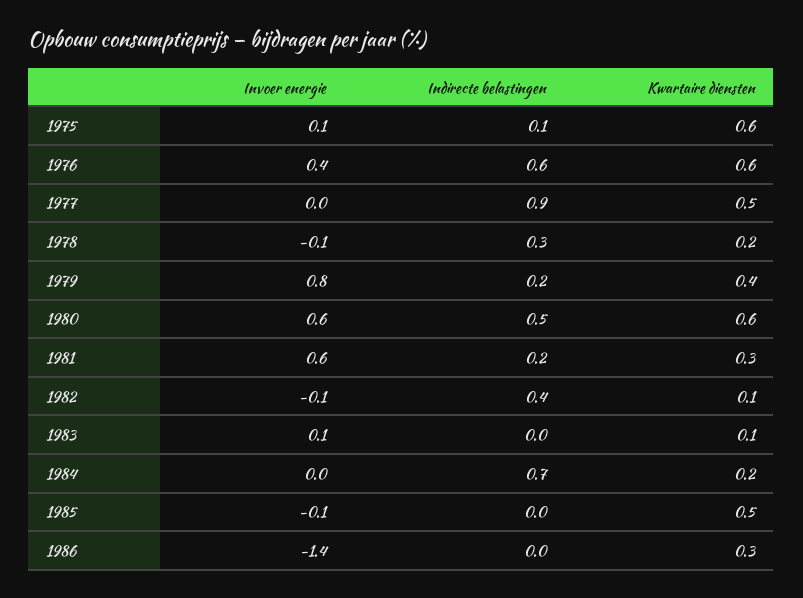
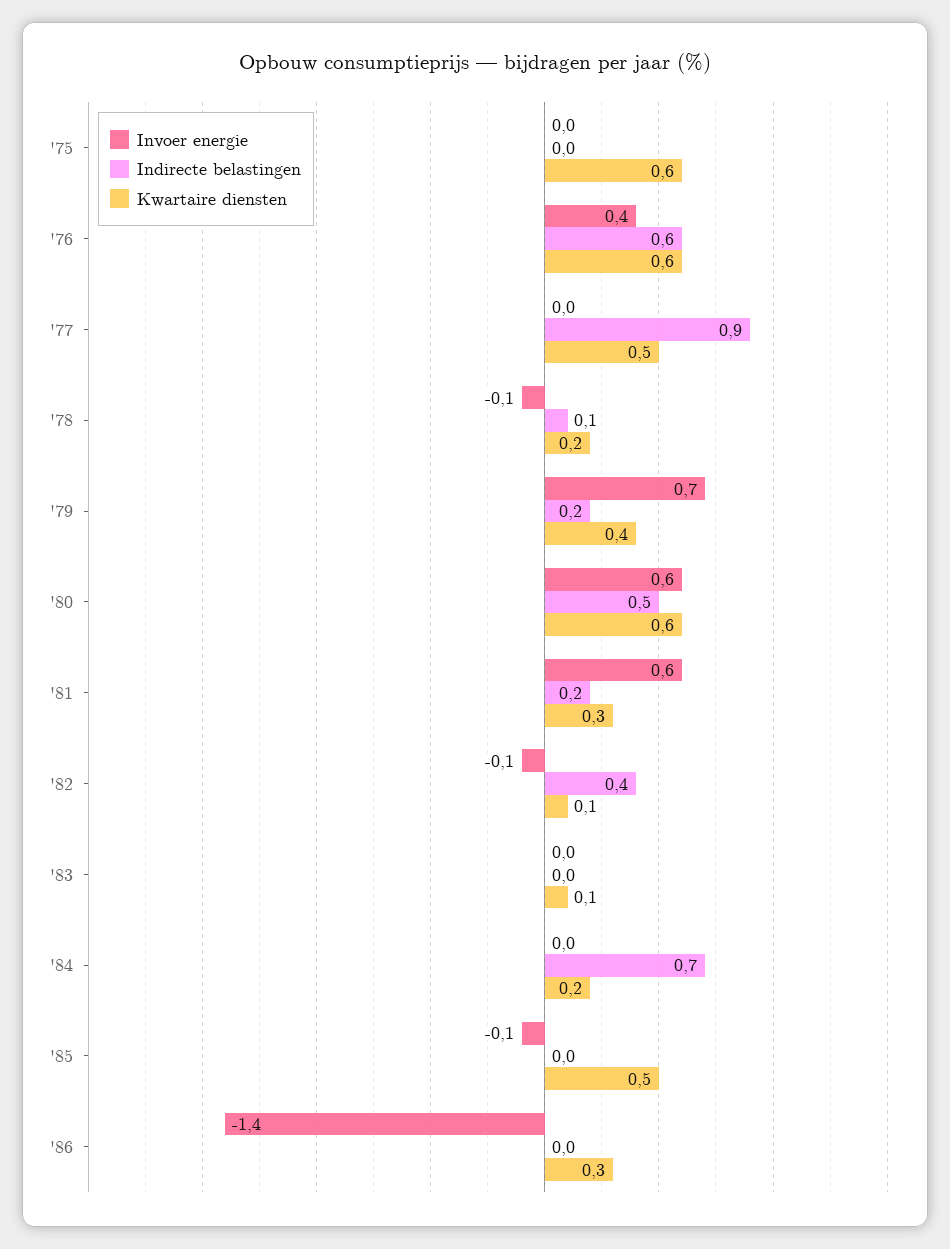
Invoer energie, 1975: 0.1 -> 0
Indirecte belastingen, 1975: 0.1 -> 0
Indirecte belastingen, 1978: 0.3 -> 0.1
Invoer energie, 1979: 0.8 -> 0.7
Invoer energie, 1983: 0.1 -> 0

